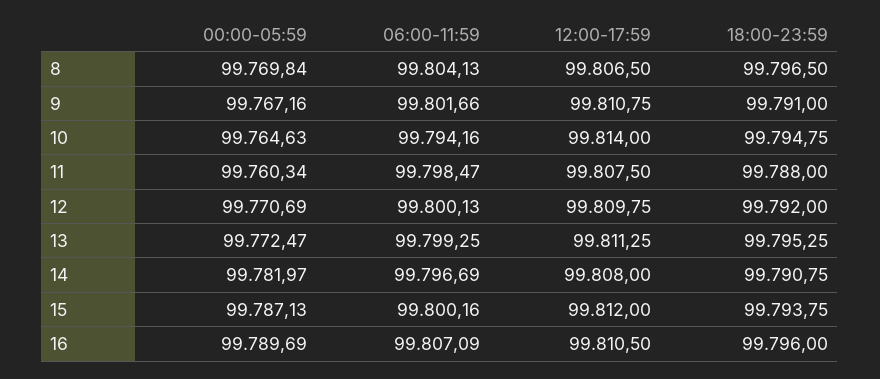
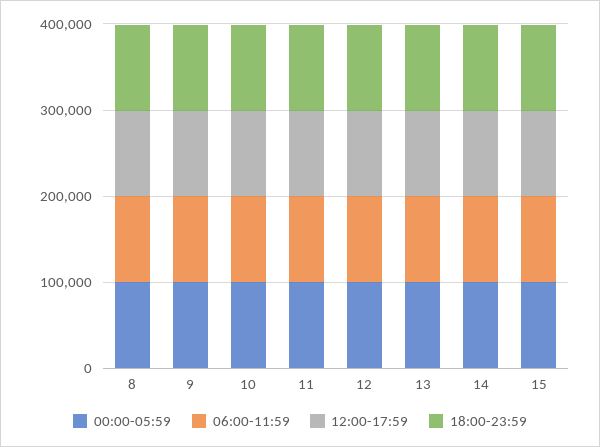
00:00-05:59, 16: 99789.69 -> none
06:00-11:59, 16: 99807.09 -> none
12:00-17:59, 16: 99810.5 -> none
18:00-23:59, 16: 99796 -> none

